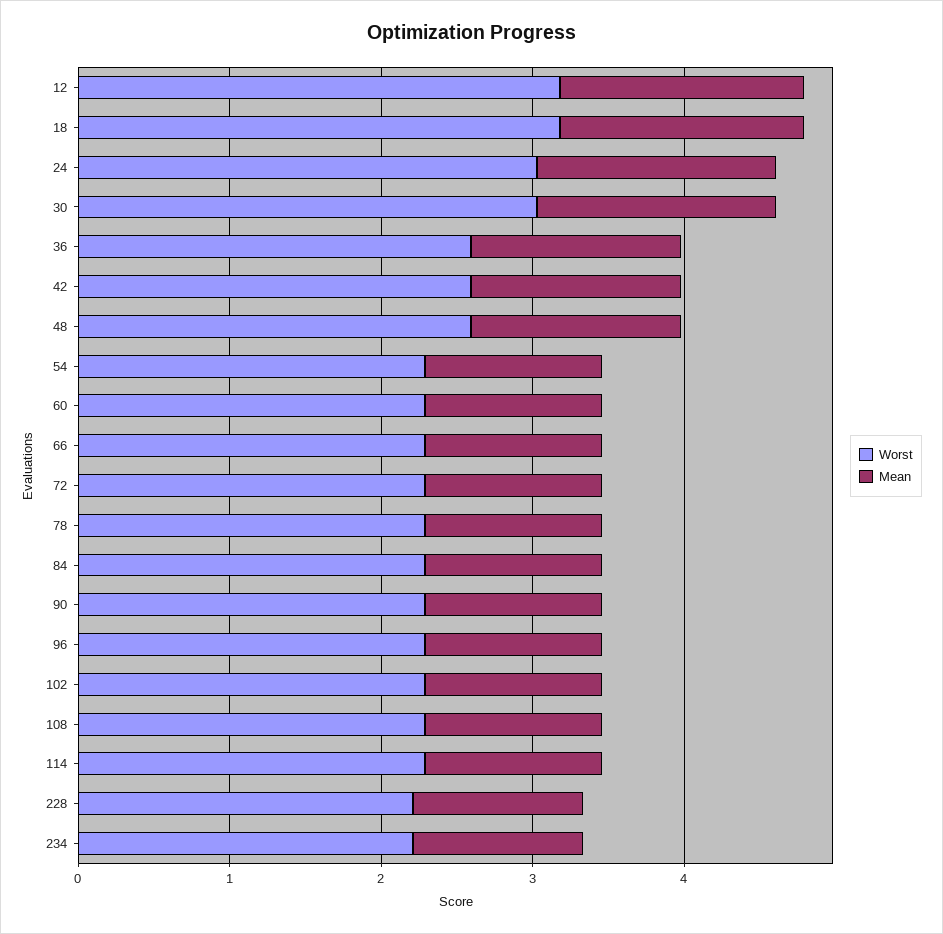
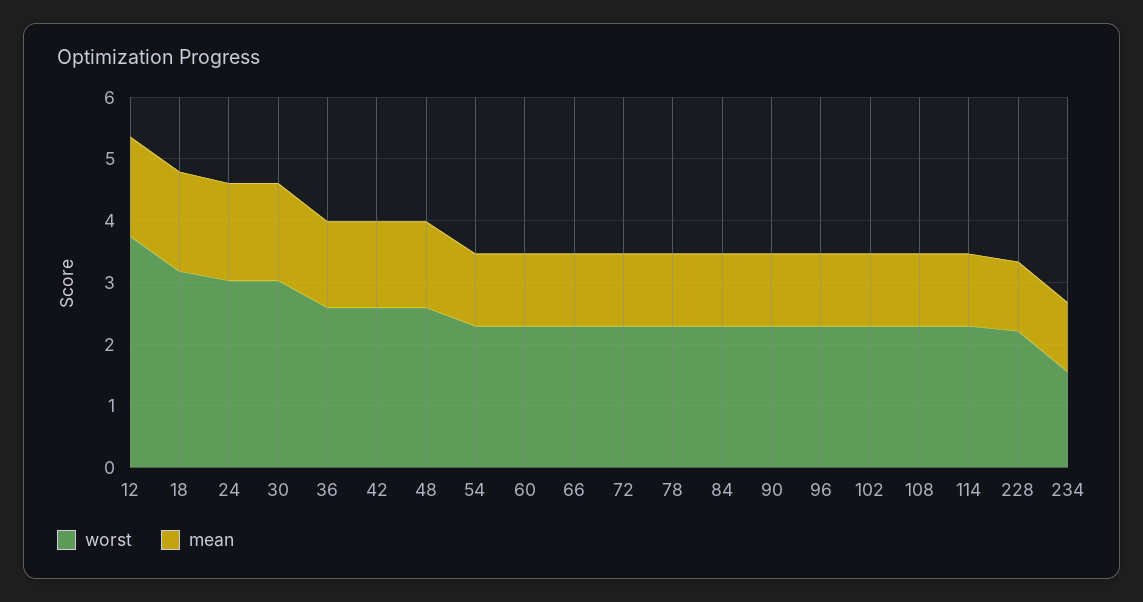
Worst, 12: 3.2 -> 3.8
Worst, 234: 2.2 -> 1.6

